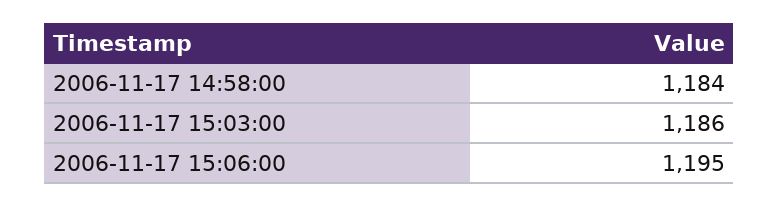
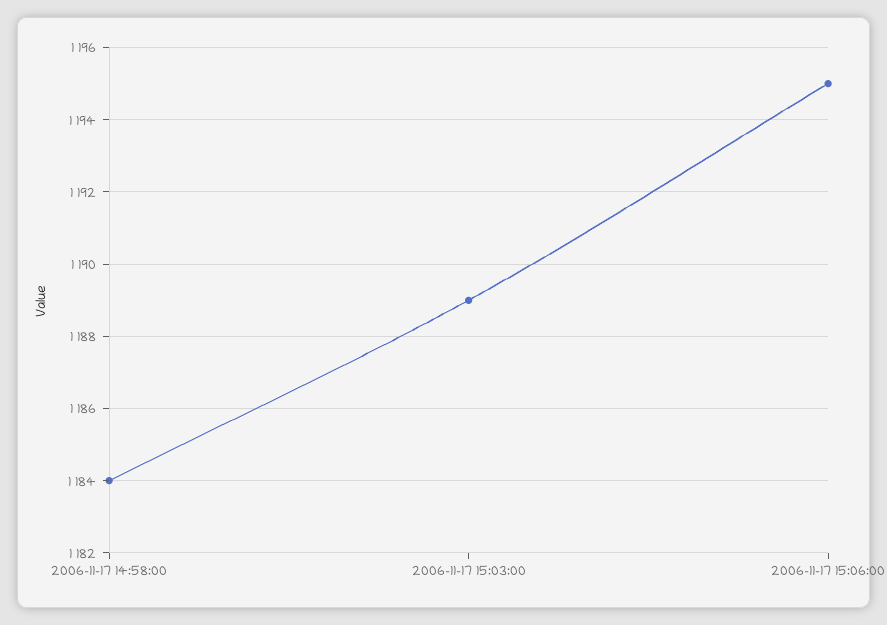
2006-11-17 15:03:00: 1186 -> 1189

